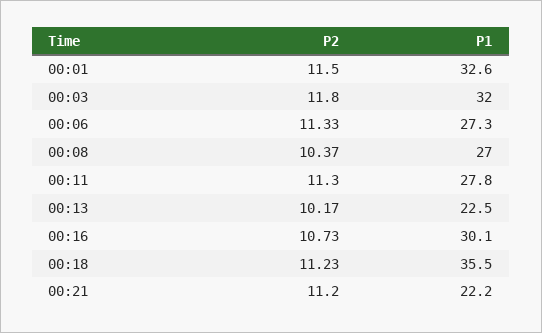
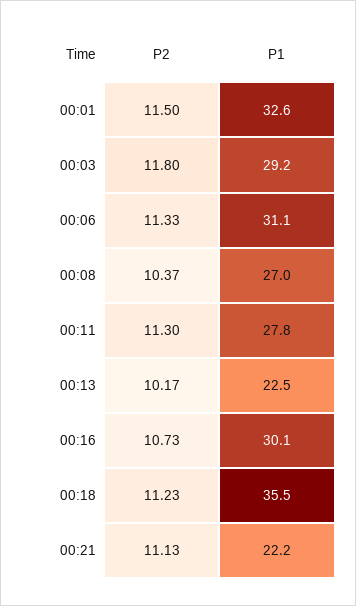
P1, 00:03: 32 -> 29.2
P1, 00:06: 27.3 -> 31.1
P2, 00:21: 11.2 -> 11.13

